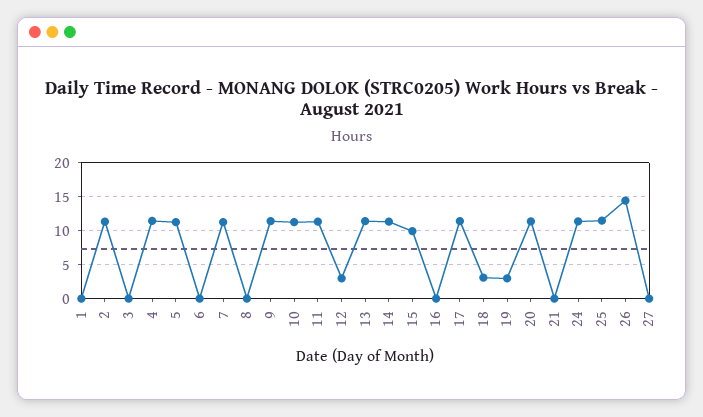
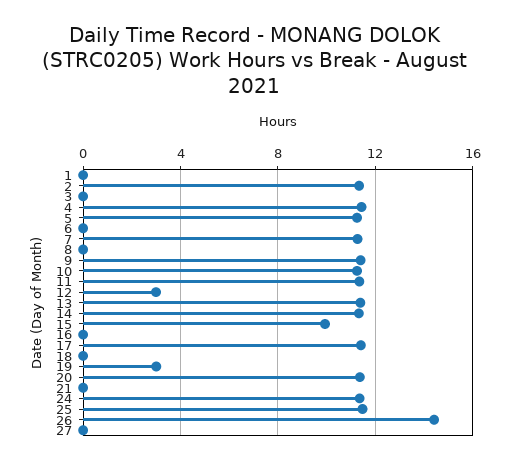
18: 3 -> 0

